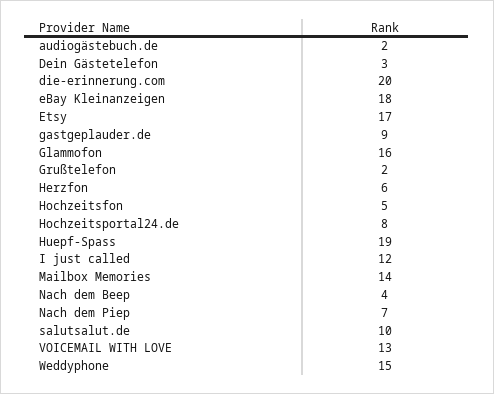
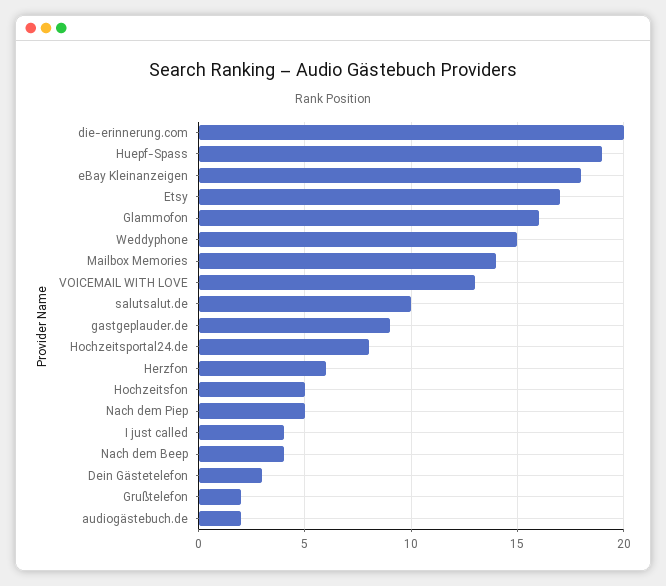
I just called: 12 -> 4
Nach dem Piep: 7 -> 5

